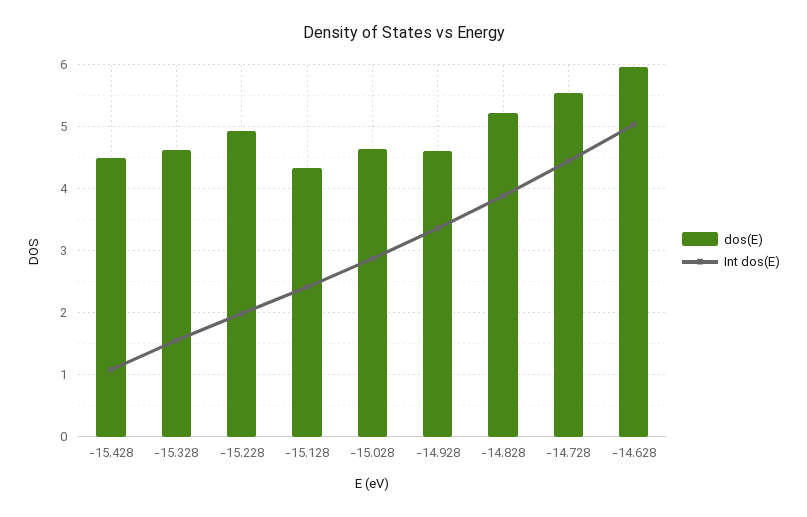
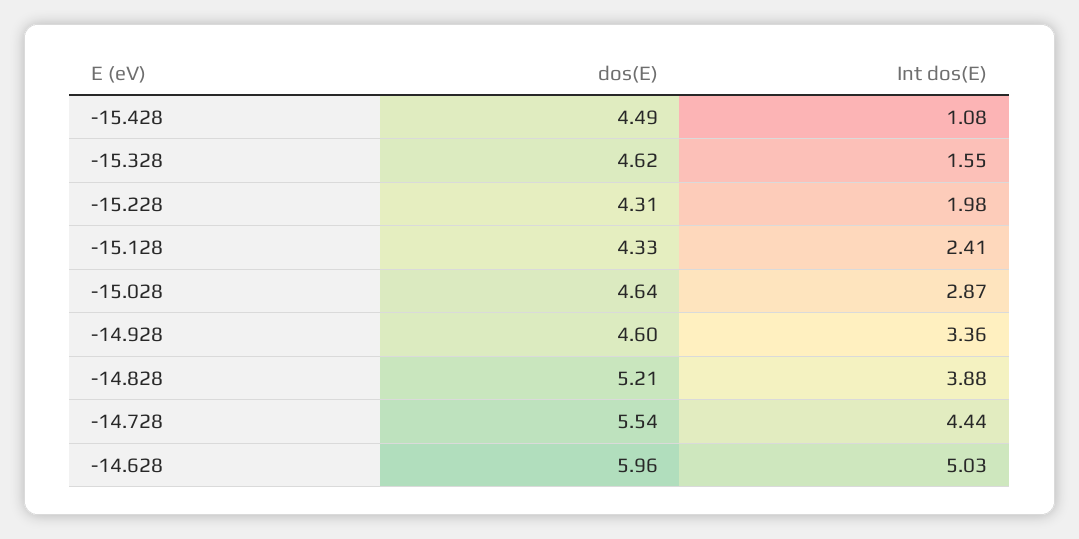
dos(E), -15.228: 4.9 -> 4.31

